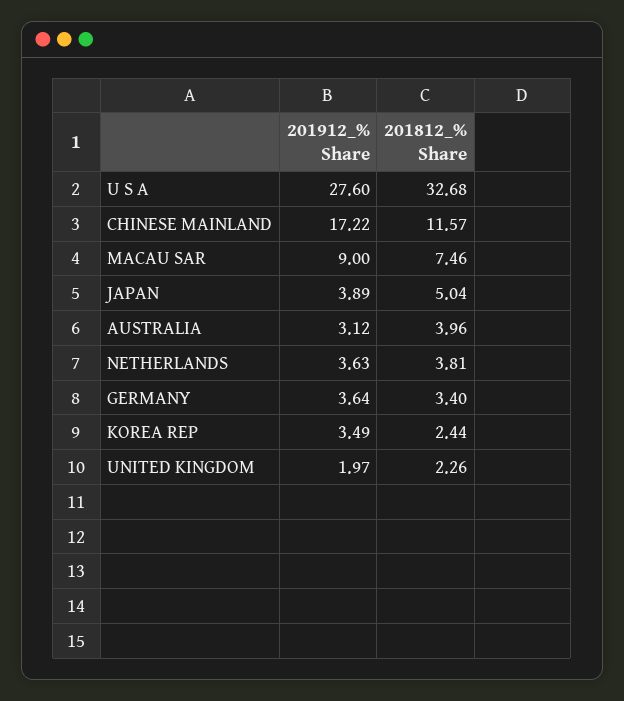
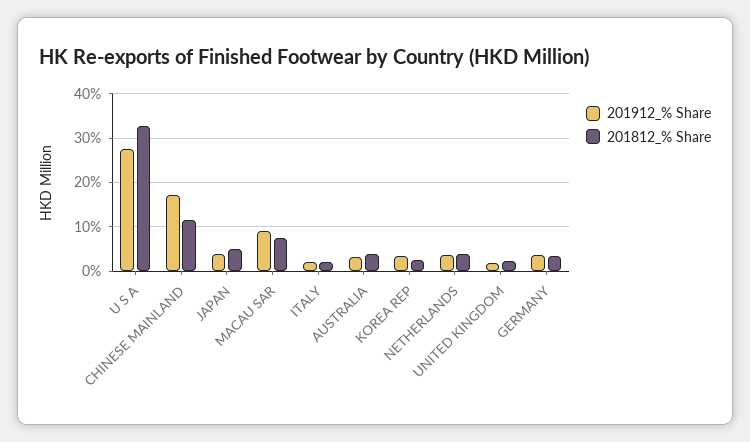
201912_% Share, ITALY: none -> 2
201812_% Share, ITALY: none -> 2

